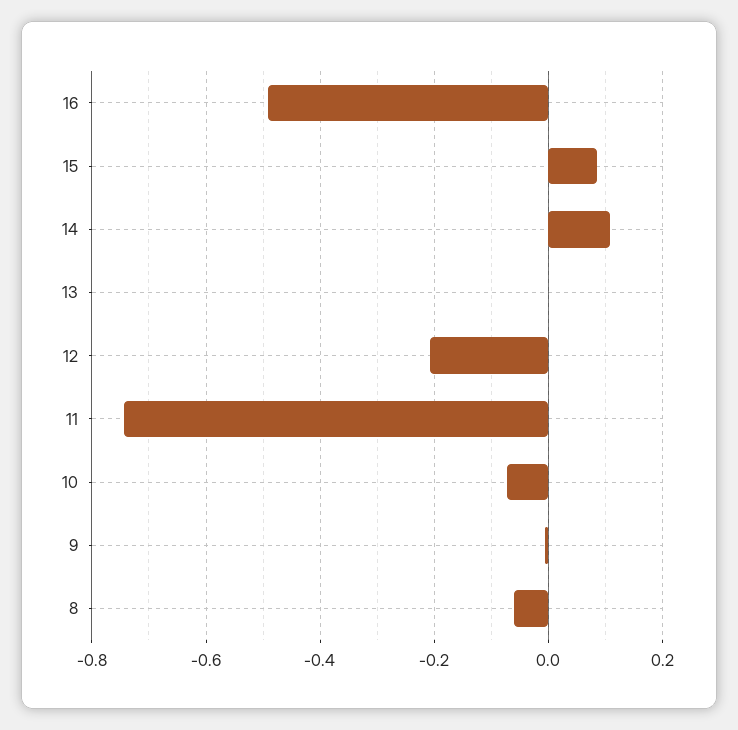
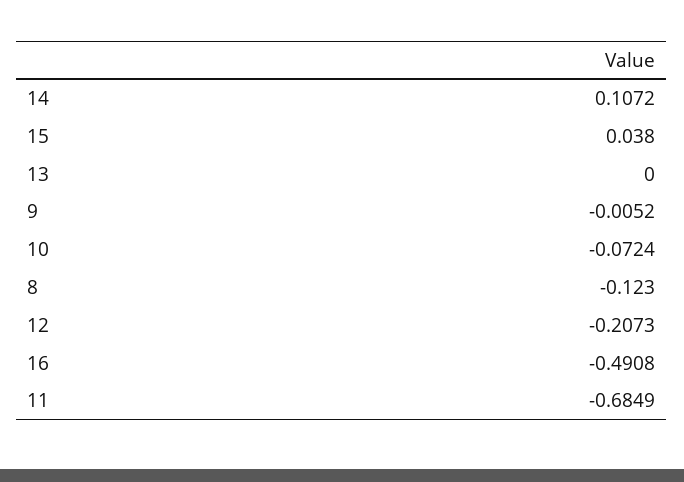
15: 0.08 -> 0.038
11: -0.74 -> -0.6849
8: -0.06 -> -0.123

